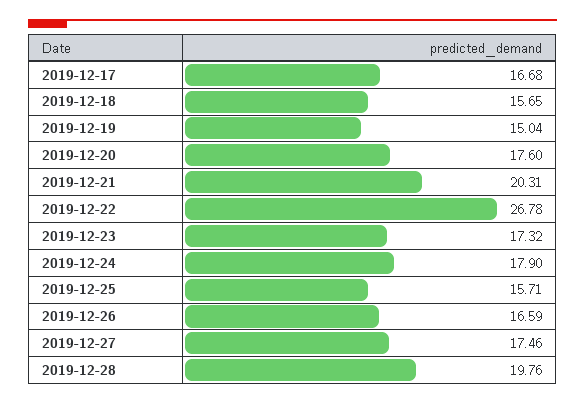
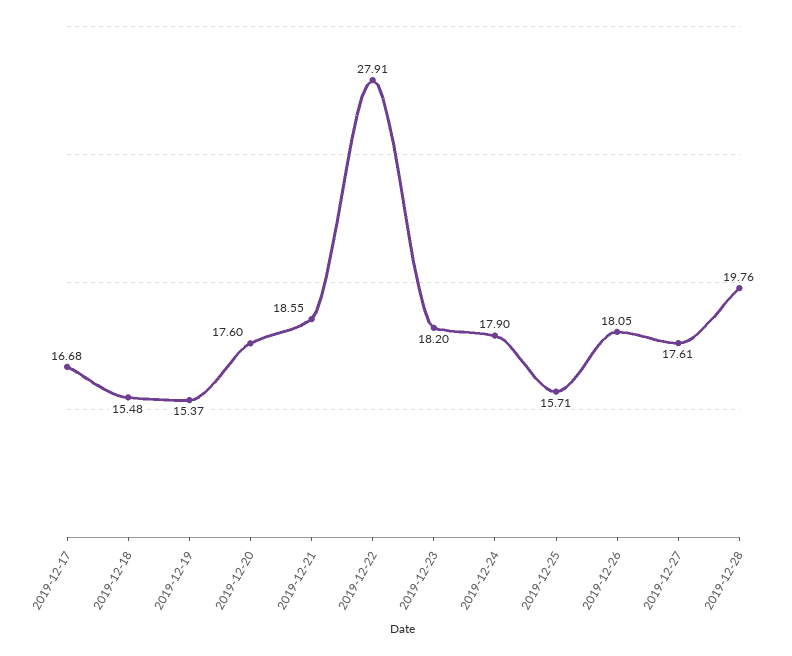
2019-12-18: 15.65 -> 15.48
2019-12-19: 15.04 -> 15.37
2019-12-21: 20.31 -> 18.55
2019-12-22: 26.78 -> 27.91
2019-12-23: 17.32 -> 18.2
2019-12-26: 16.59 -> 18.05
2019-12-27: 17.46 -> 17.61

